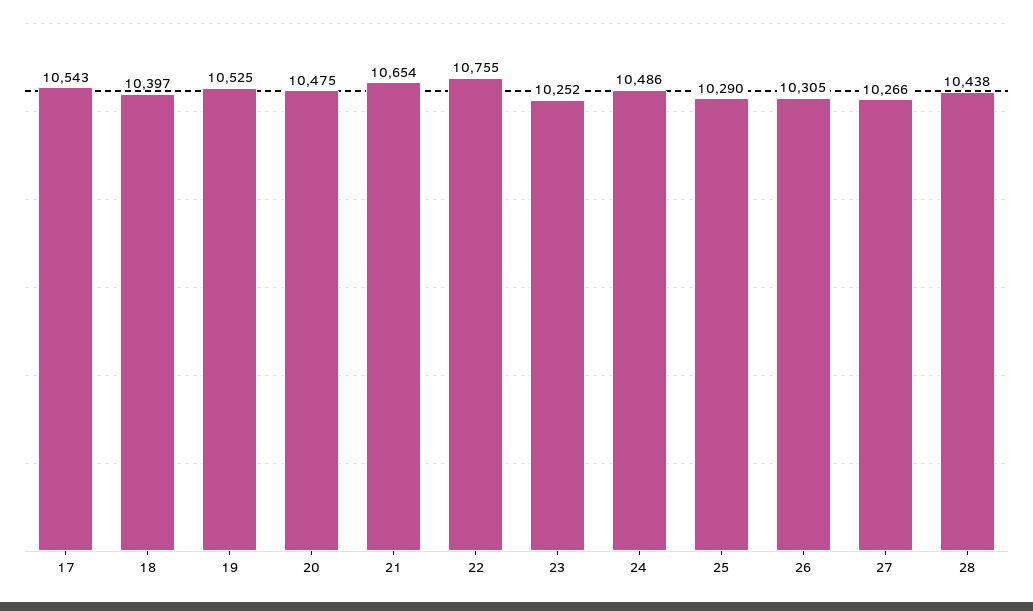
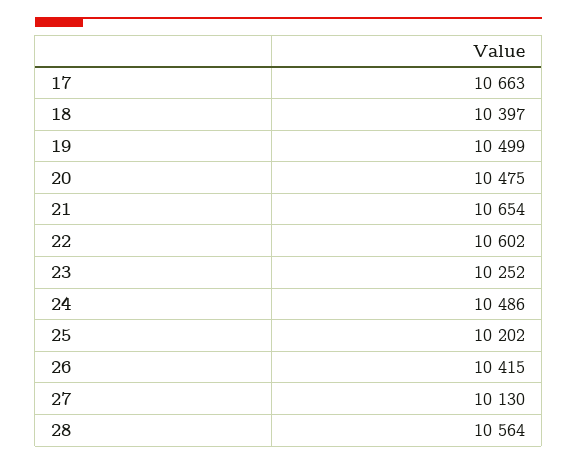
17: 10543 -> 10663
19: 10525 -> 10499
22: 10755 -> 10602
25: 10290 -> 10202
26: 10305 -> 10415
27: 10266 -> 10130
28: 10438 -> 10564

